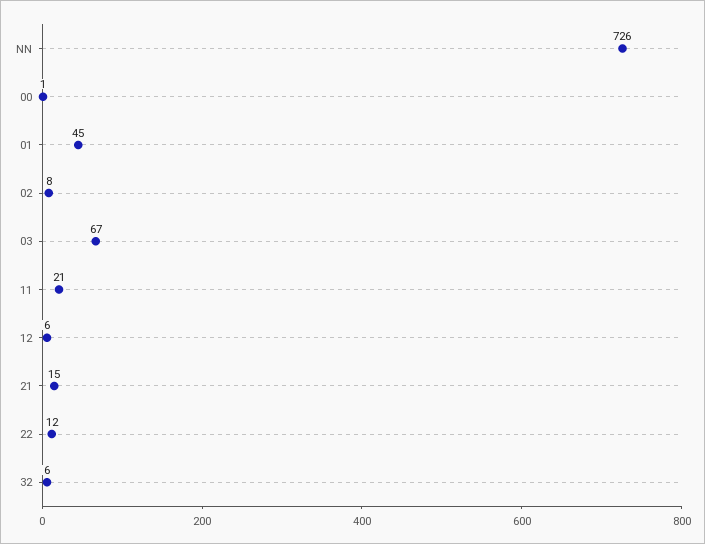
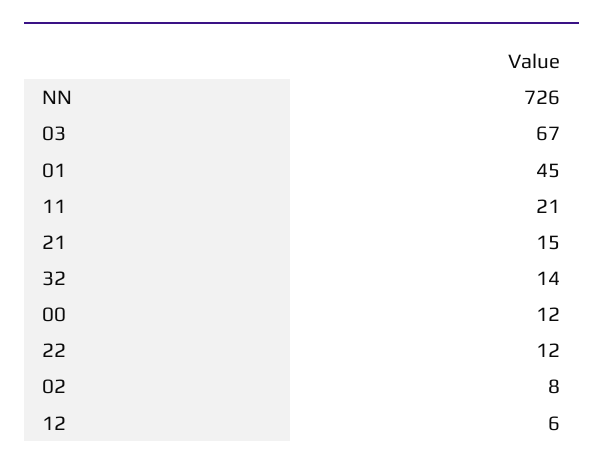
00: 1 -> 12
32: 6 -> 14

